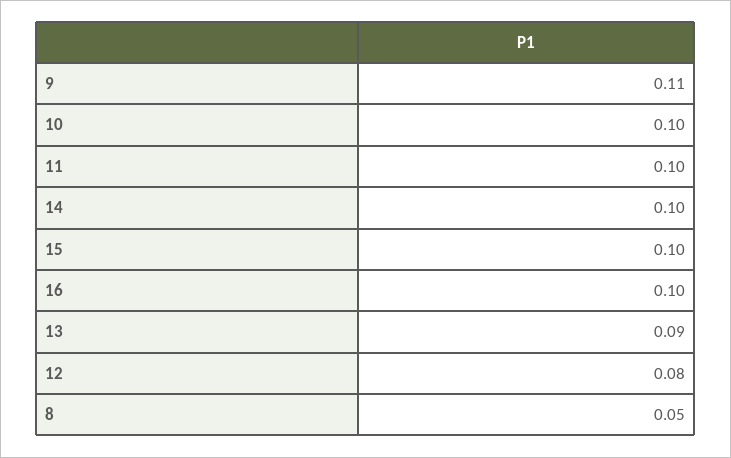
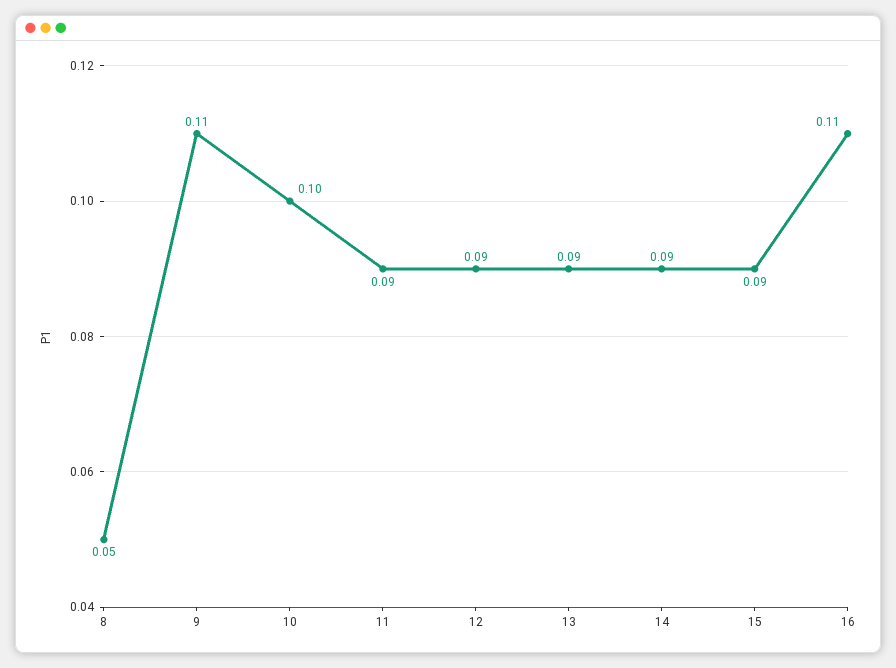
11: 0.1 -> 0.09
14: 0.1 -> 0.09
15: 0.1 -> 0.09
16: 0.1 -> 0.11
12: 0.08 -> 0.09

